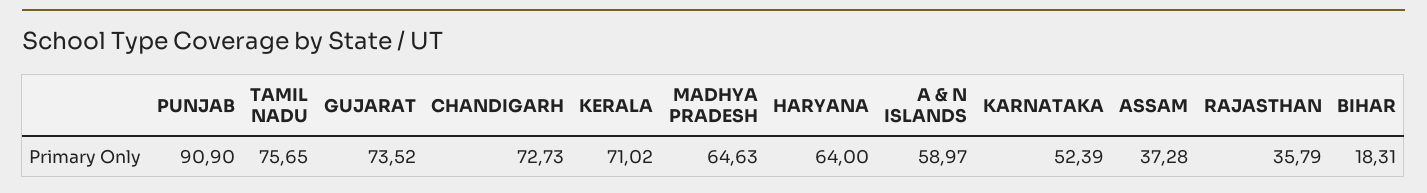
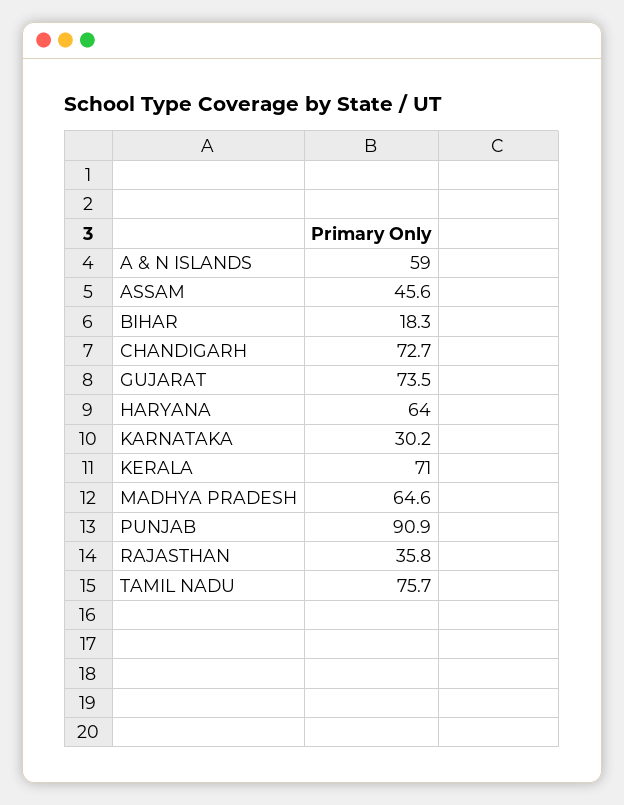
KARNATAKA: 52.39 -> 30.2
ASSAM: 37.28 -> 45.6

